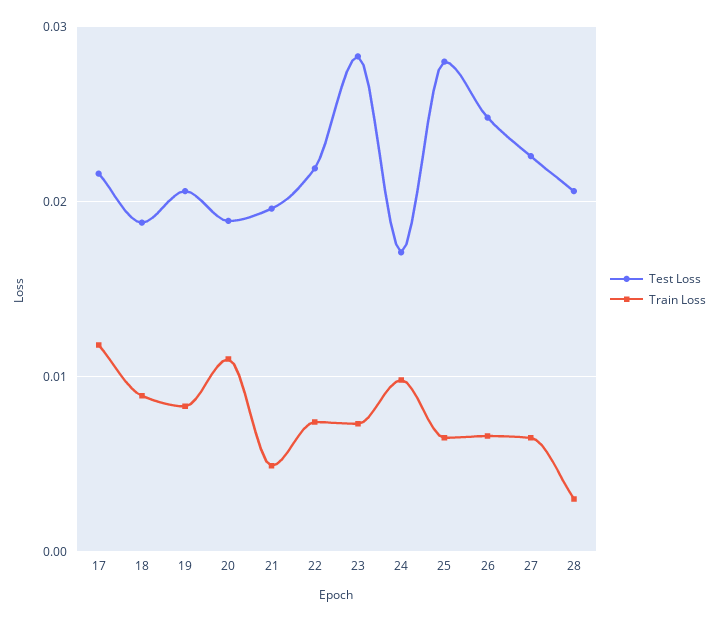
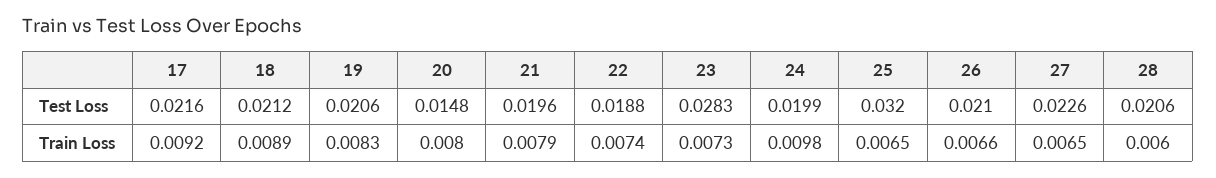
Train Loss, 17: 0.012 -> 0.0092
Test Loss, 18: 0.019 -> 0.0212
Test Loss, 20: 0.019 -> 0.0148
Train Loss, 20: 0.011 -> 0.008
Train Loss, 21: 0.005 -> 0.0079
Test Loss, 22: 0.022 -> 0.0188
Test Loss, 24: 0.017 -> 0.0199
Test Loss, 25: 0.028 -> 0.032
Test Loss, 26: 0.025 -> 0.021
Train Loss, 28: 0.003 -> 0.006

